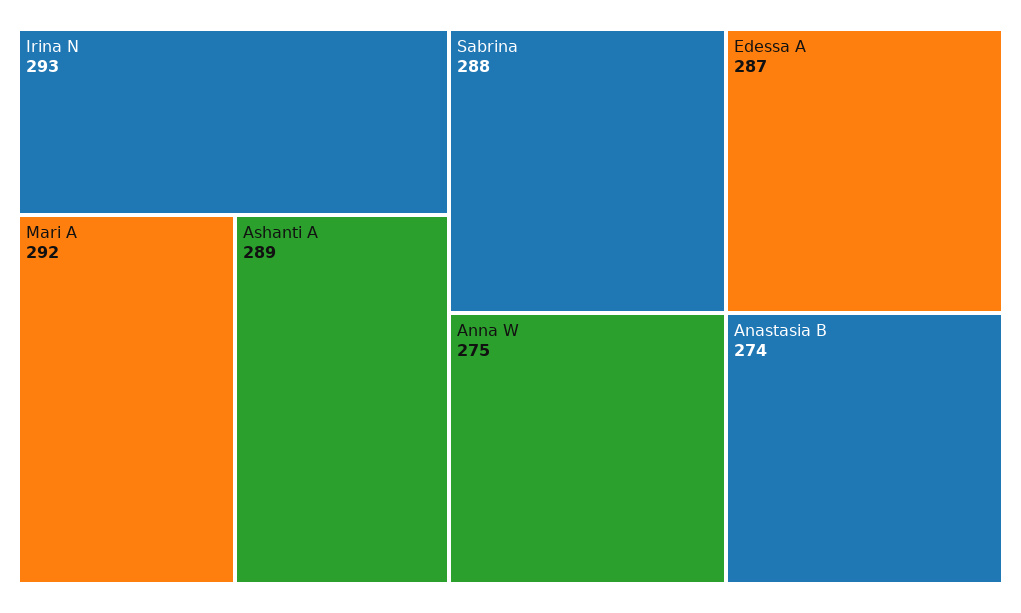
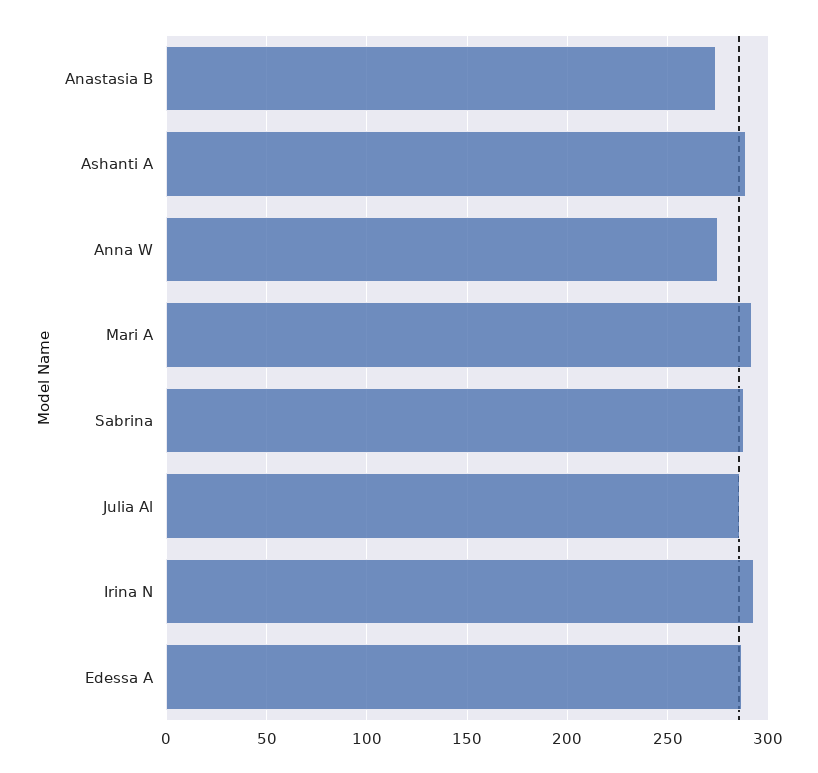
Julia Al: none -> 285

